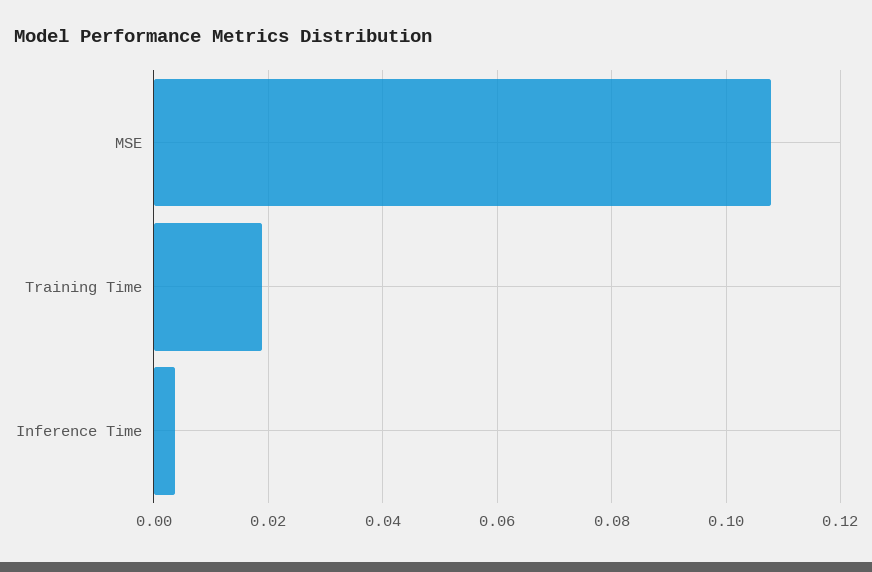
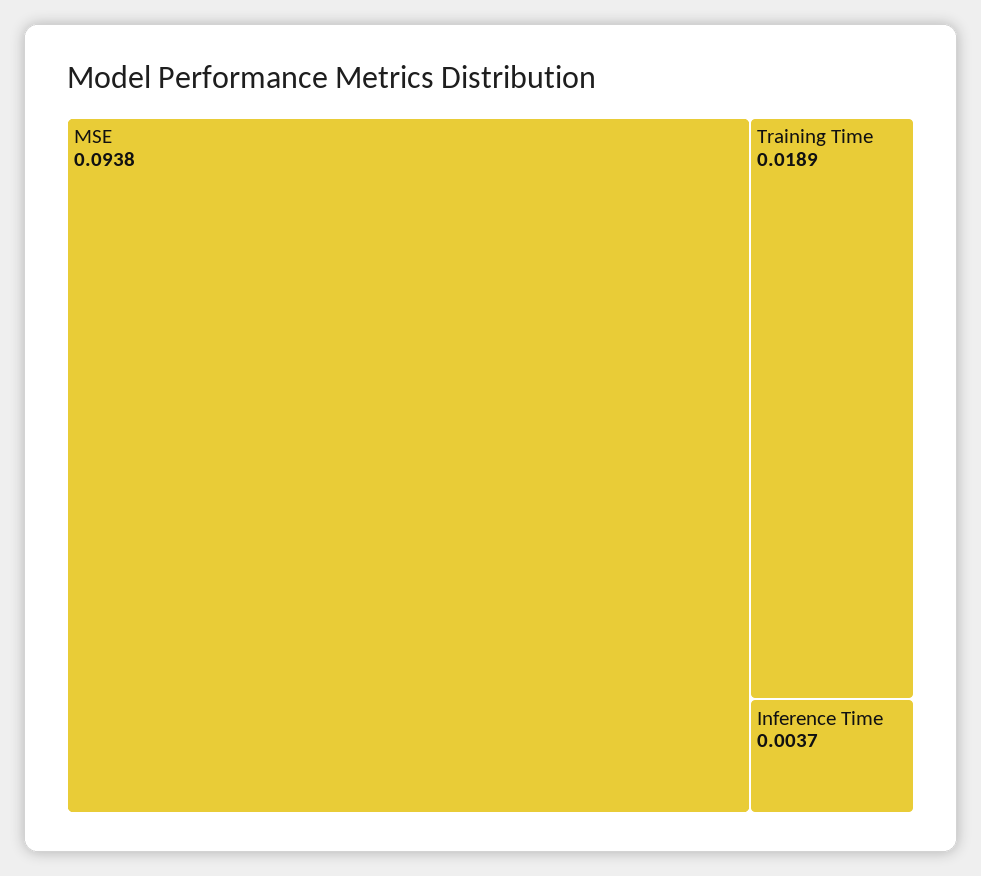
MSE: 0.108 -> 0.0938

